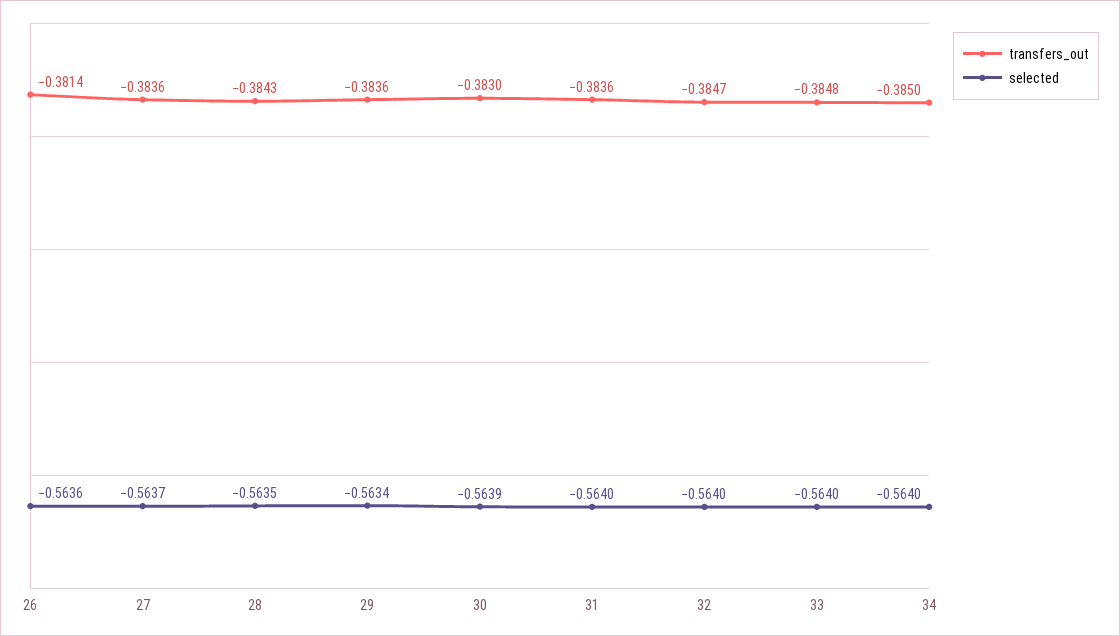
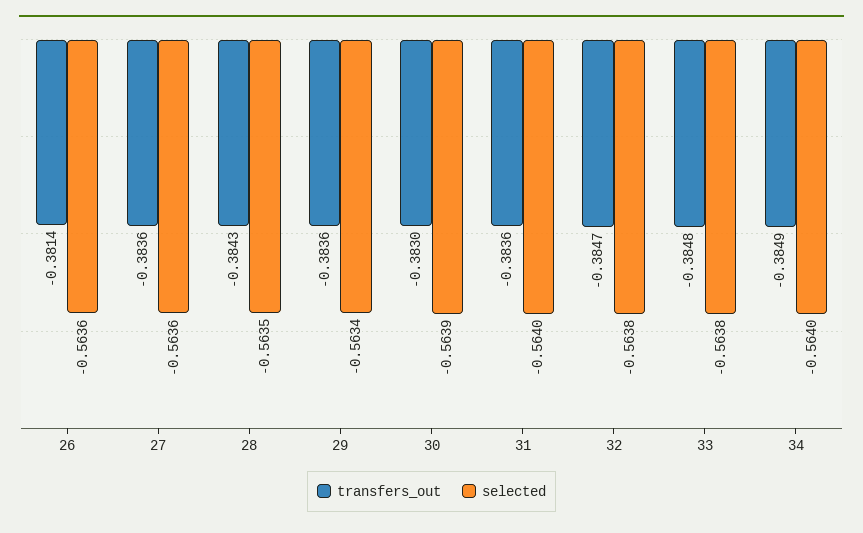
selected, 27: -0.5637 -> -0.5636
selected, 32: -0.564 -> -0.5638
selected, 33: -0.564 -> -0.5638
transfers_out, 34: -0.385 -> -0.3849

